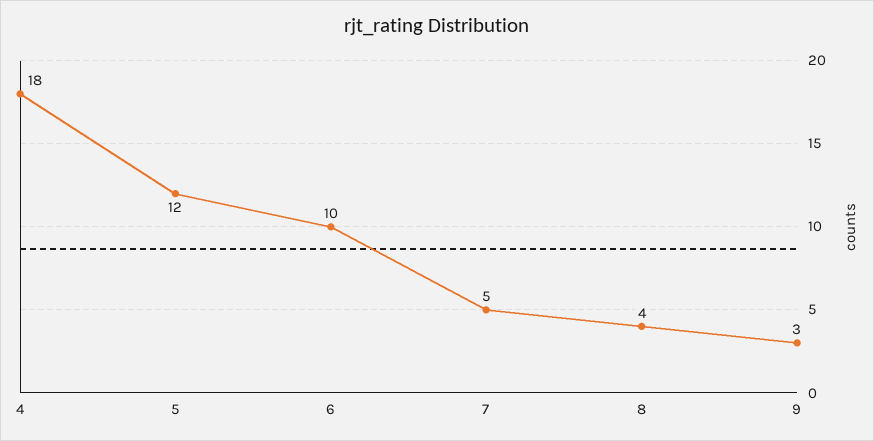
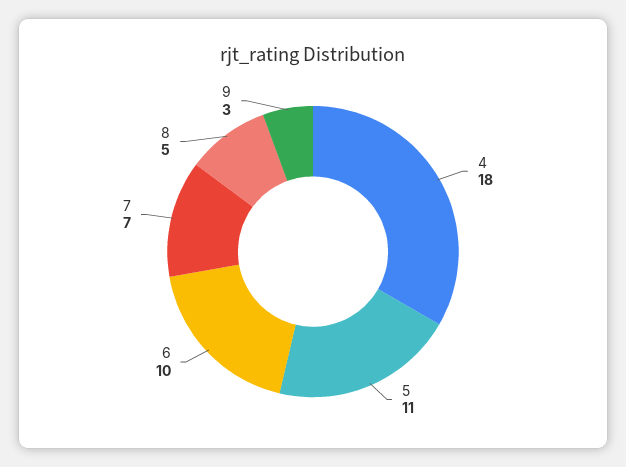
5: 12 -> 11
7: 5 -> 7
8: 4 -> 5

